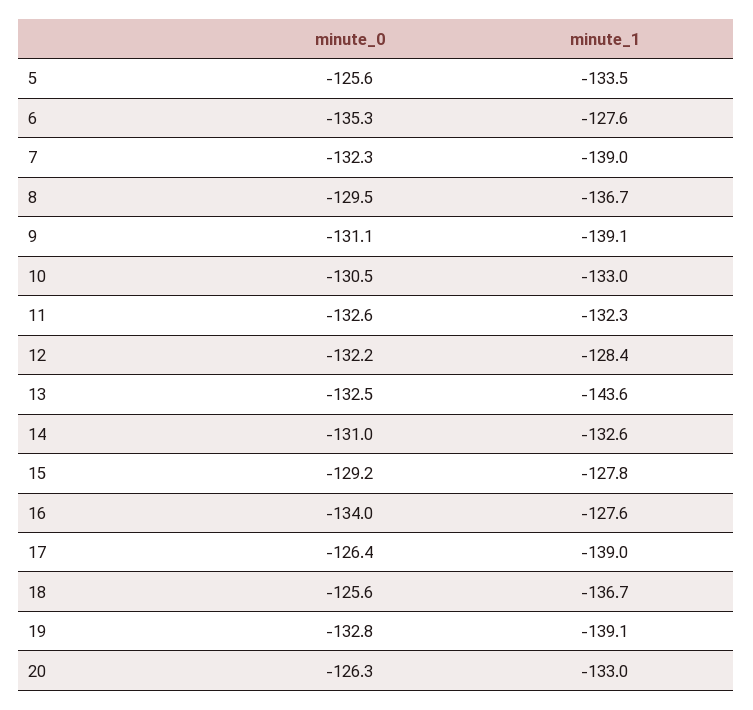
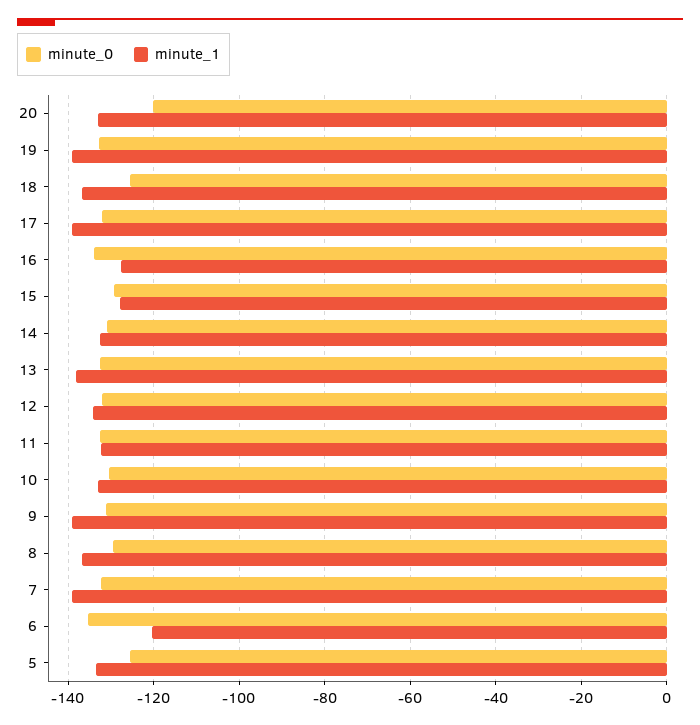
minute_1, 6: -127.6 -> -120
minute_1, 12: -128.4 -> -134
minute_1, 13: -143.6 -> -138
minute_0, 17: -126.4 -> -132
minute_0, 20: -126.3 -> -120

